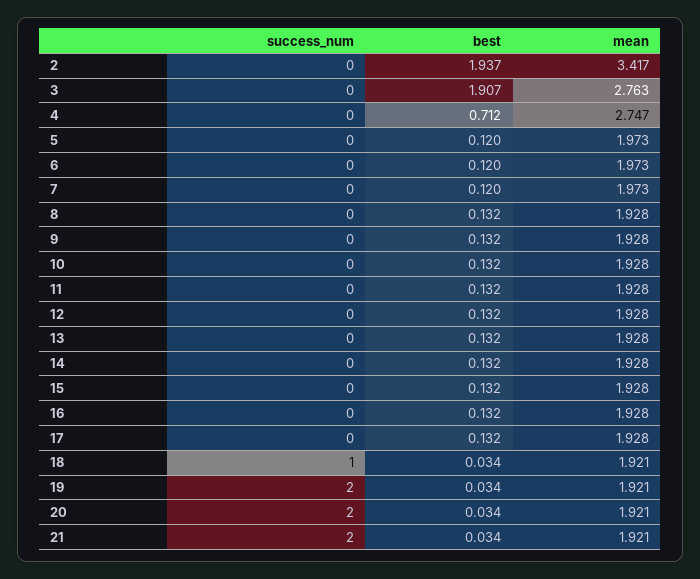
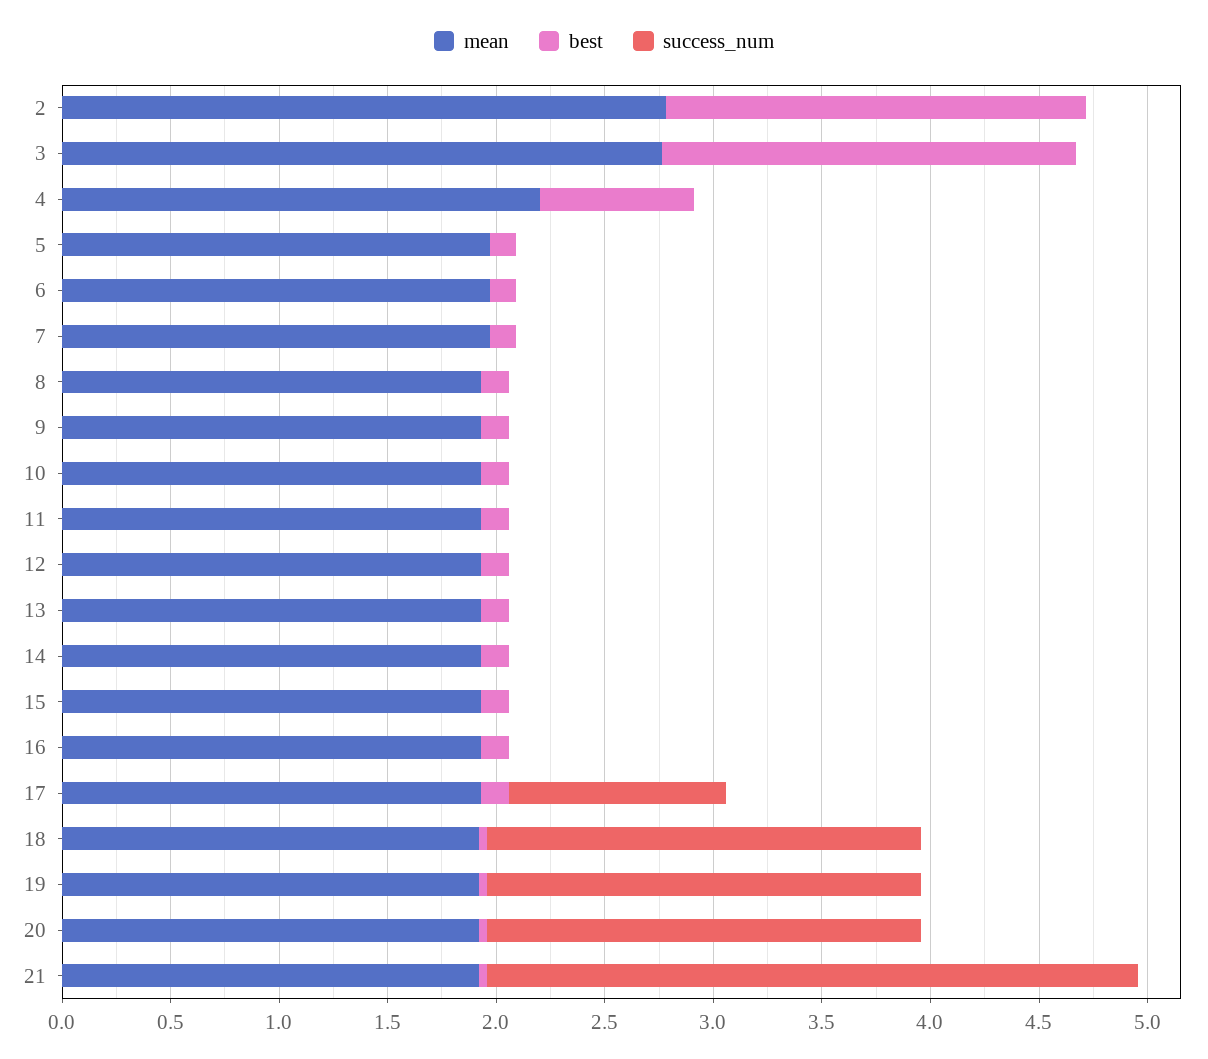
mean, 2: 3.417 -> 2.8
mean, 4: 2.747 -> 2.2
success_num, 17: 0 -> 1
success_num, 18: 1 -> 2
success_num, 21: 2 -> 3

